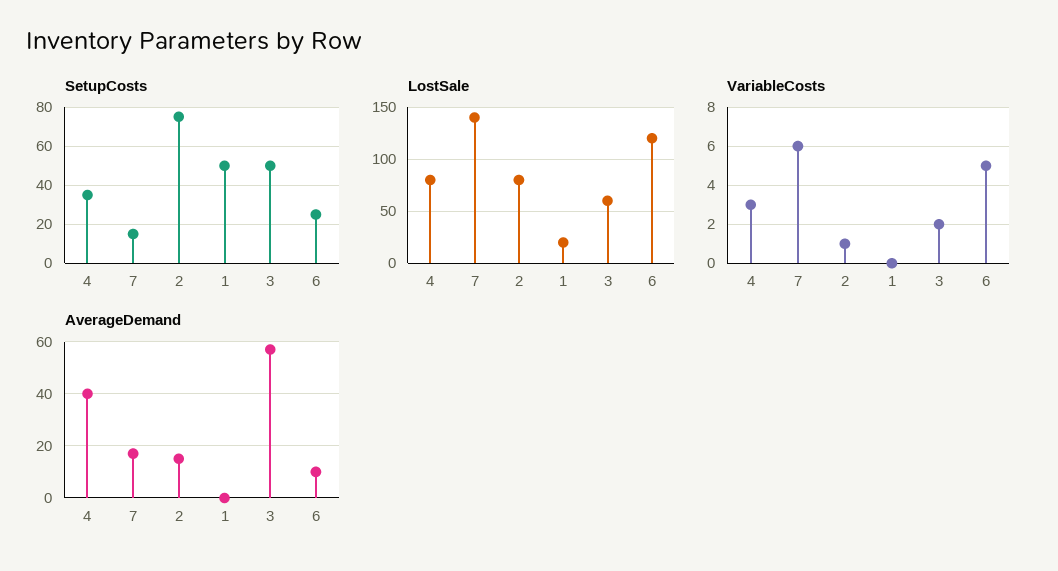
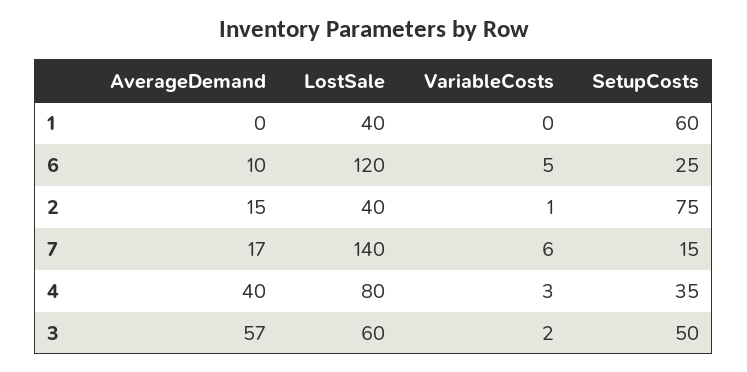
SetupCosts, 1: 50 -> 60
LostSale, 2: 80 -> 40
LostSale, 1: 20 -> 40

